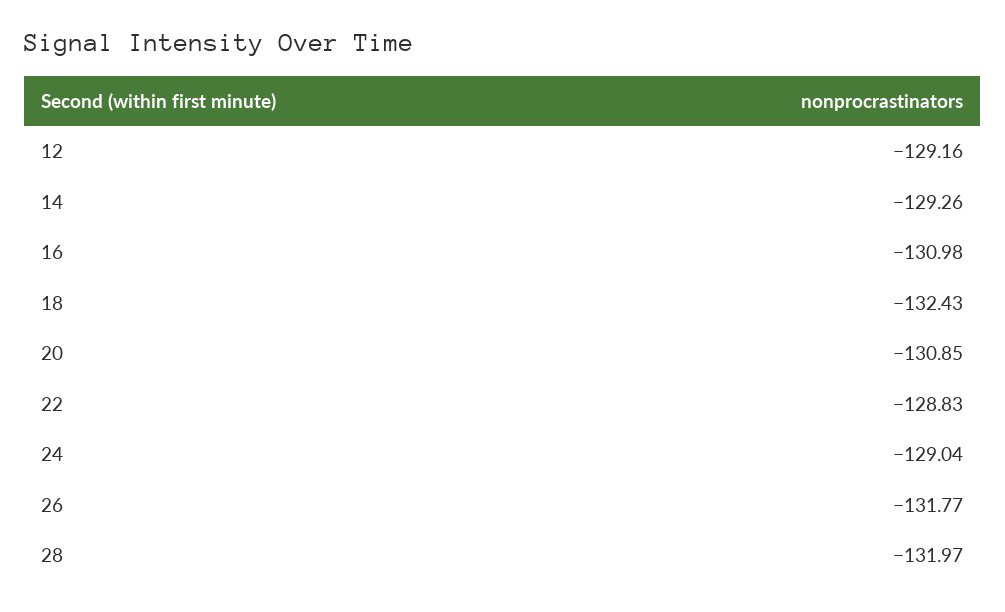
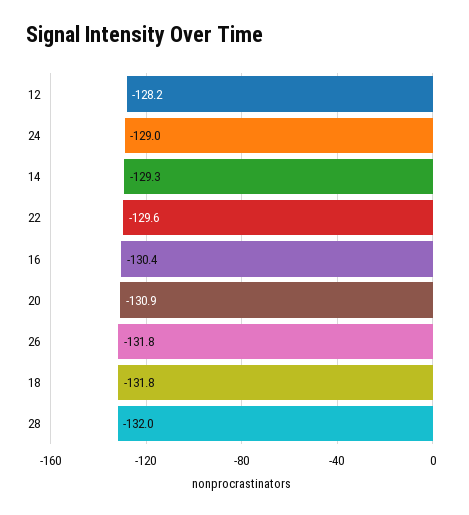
12: -129.16 -> -128.2
16: -130.98 -> -130.4
18: -132.43 -> -131.8
22: -128.83 -> -129.6

